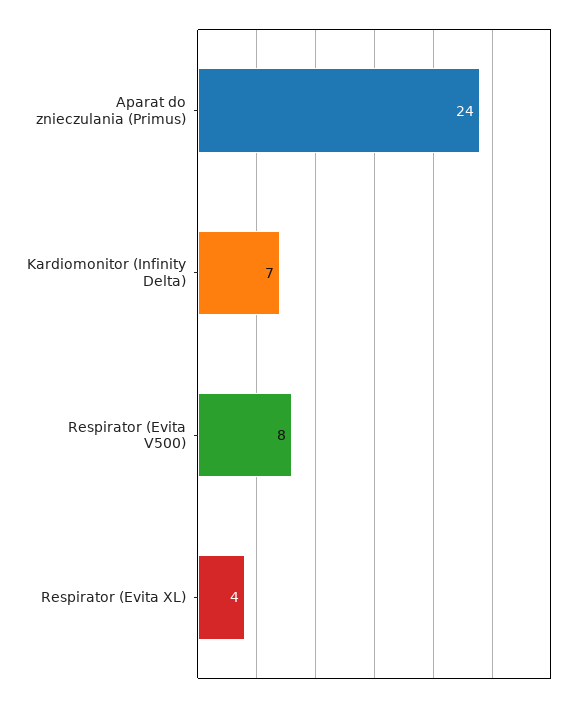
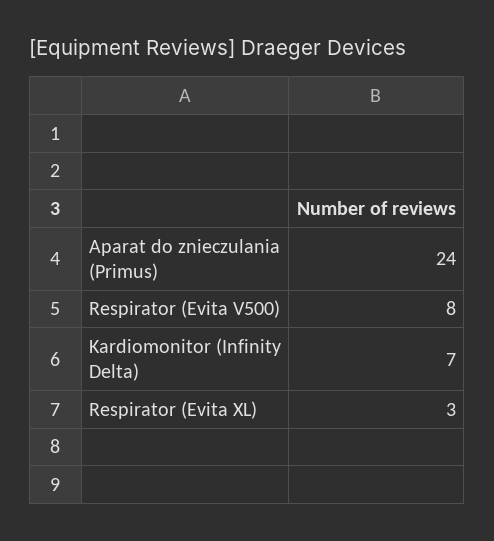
Respirator (Evita XL): 4 -> 3

